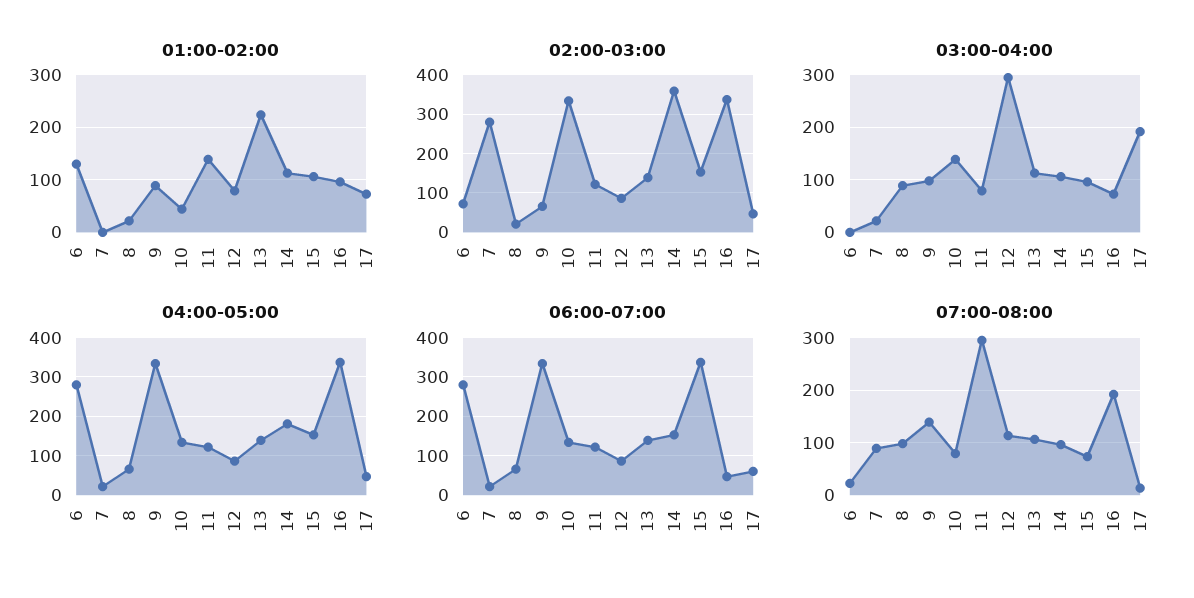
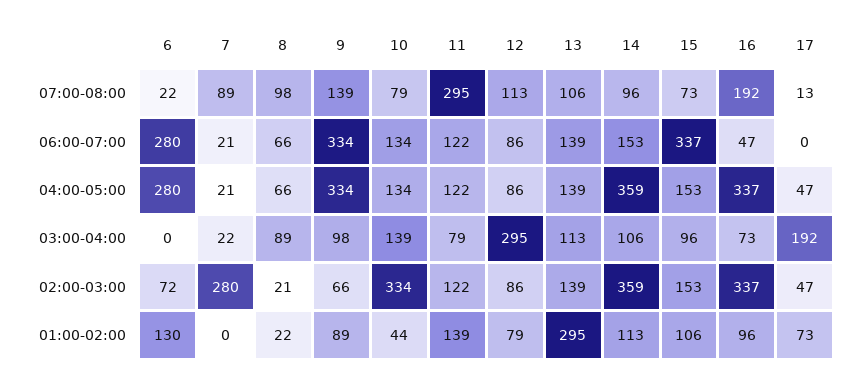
01:00-02:00, 13: 220 -> 295
04:00-05:00, 14: 180 -> 359
06:00-07:00, 17: 60 -> 0

